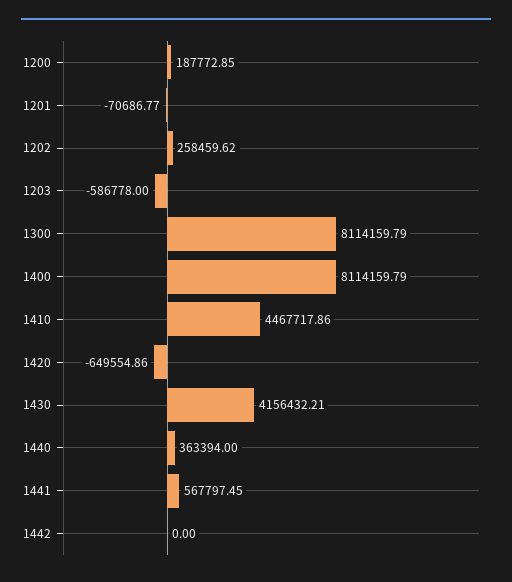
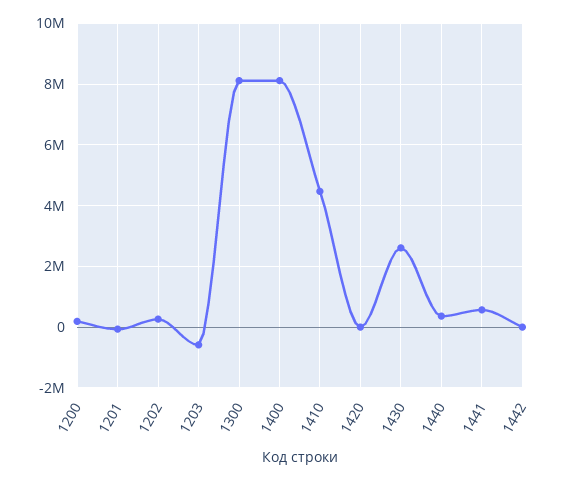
1420: -649554.86 -> 0
1430: 4156432.21 -> 2600000

